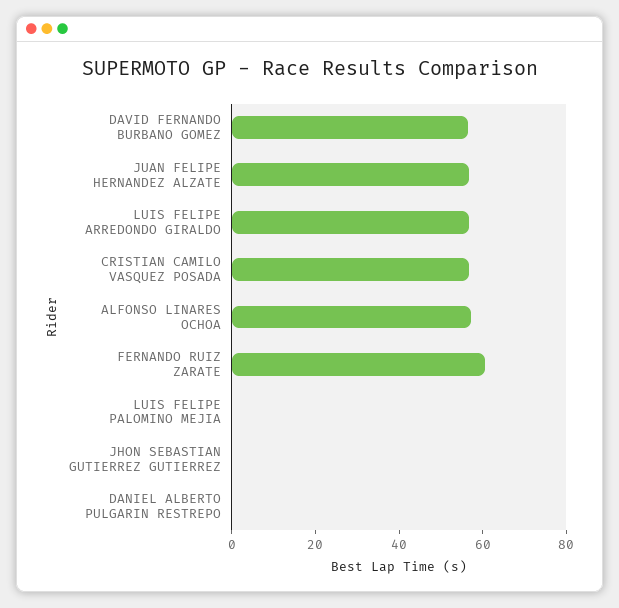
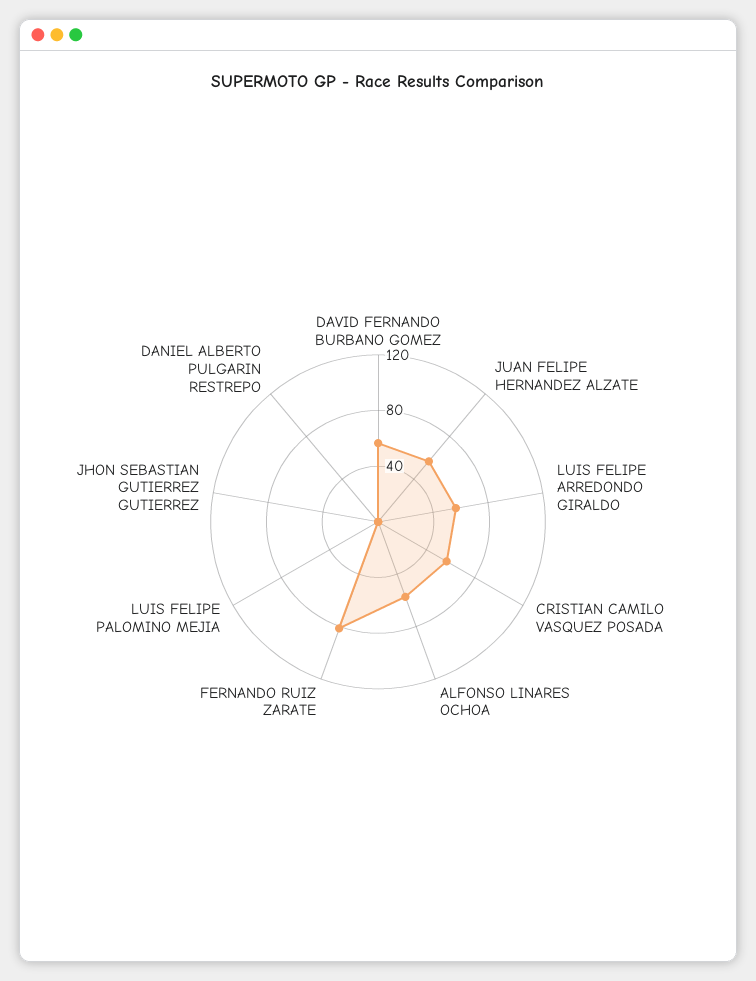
FERNANDO RUIZ ZARATE: 60 -> 80

